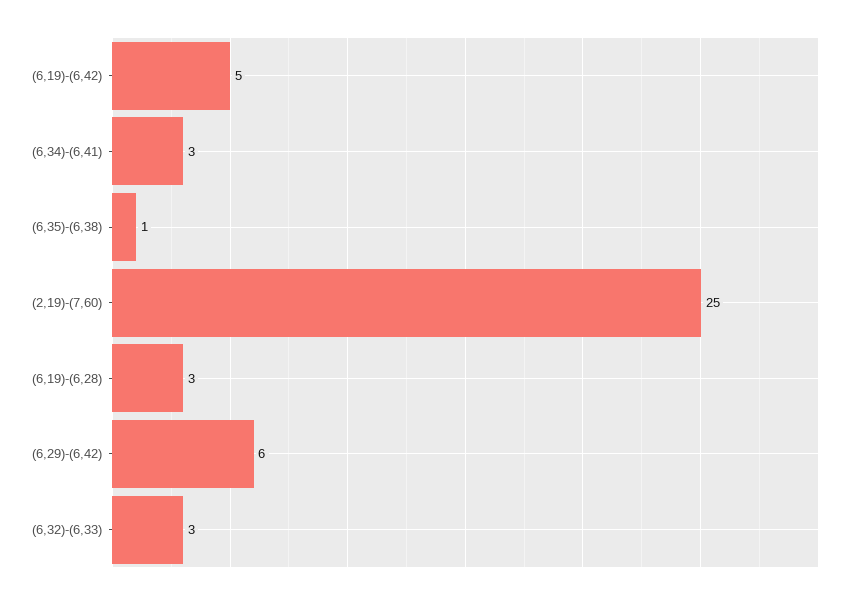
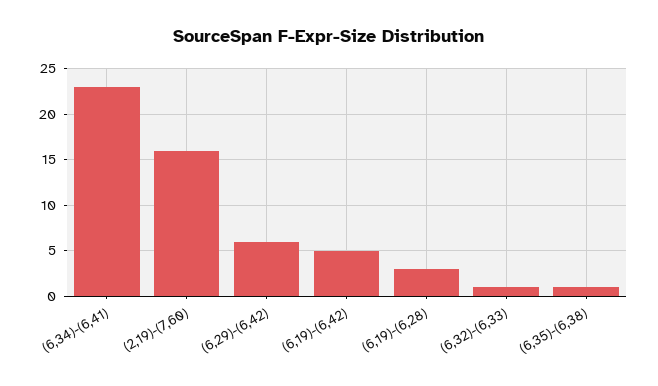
(6,34)-(6,41): 3 -> 23
(2,19)-(7,60): 25 -> 16
(6,32)-(6,33): 3 -> 1

